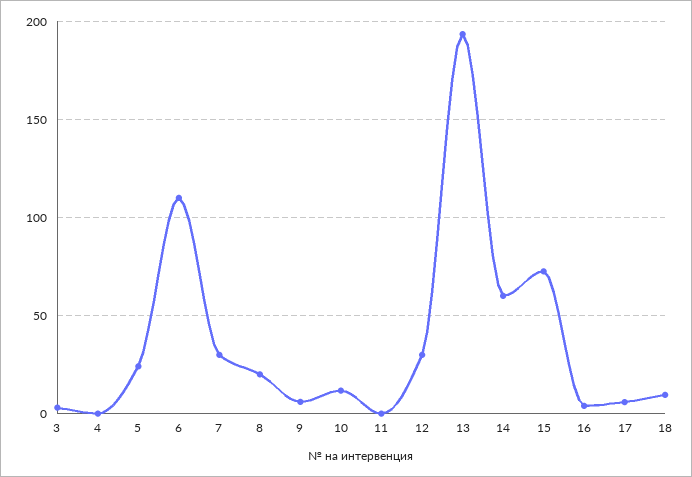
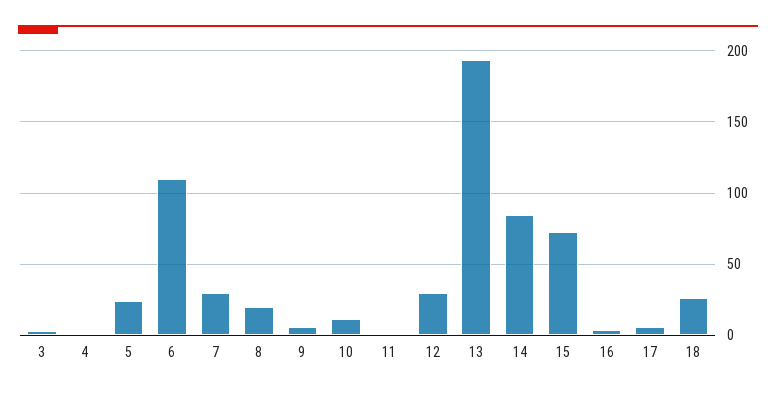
14: 60 -> 85
18: 10 -> 25

